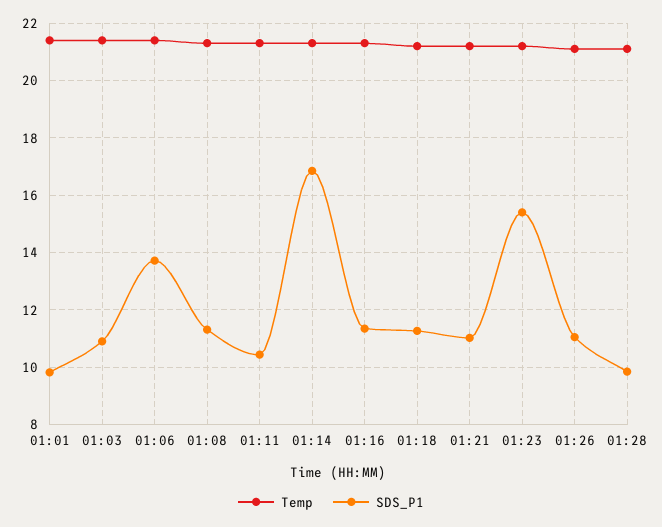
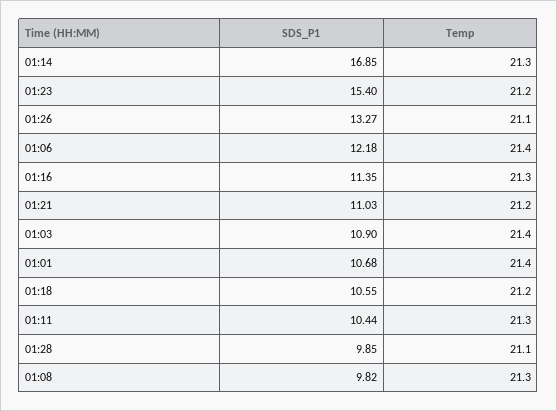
SDS_P1, 01:01: 9.75 -> 10.68
SDS_P1, 01:06: 13.75 -> 12.18
SDS_P1, 01:08: 11.25 -> 9.82
SDS_P1, 01:18: 11.25 -> 10.55
SDS_P1, 01:26: 11 -> 13.27

